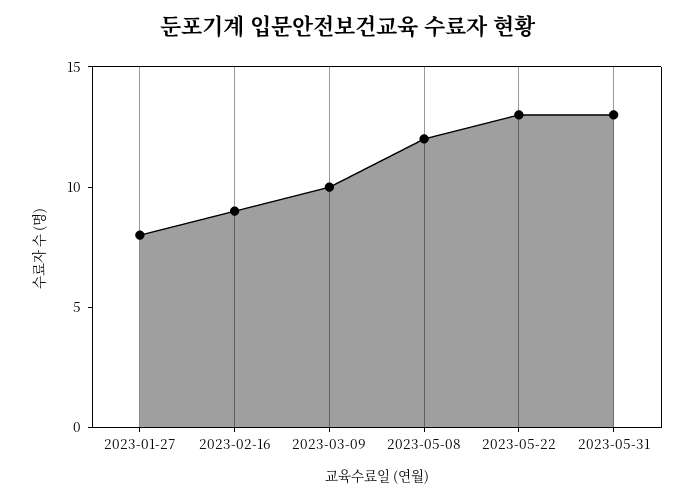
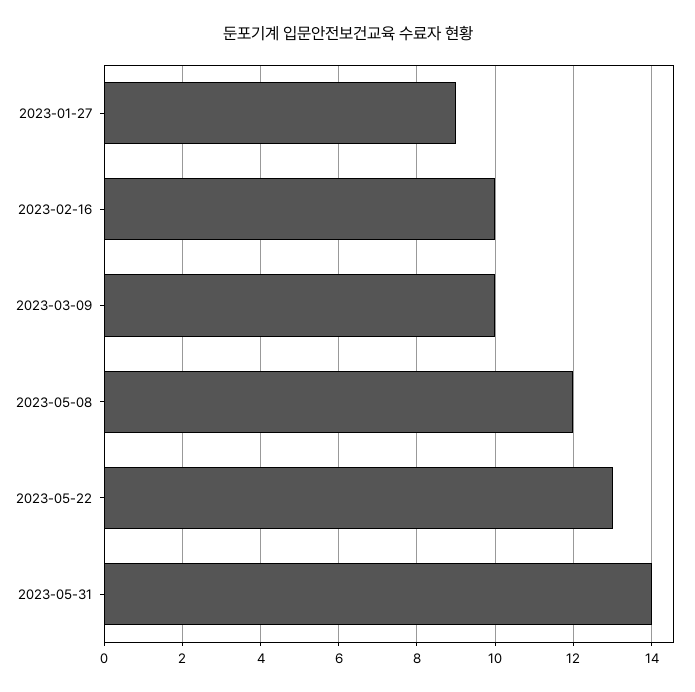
2023-01-27: 8 -> 9
2023-02-16: 9 -> 10
2023-05-31: 13 -> 14

